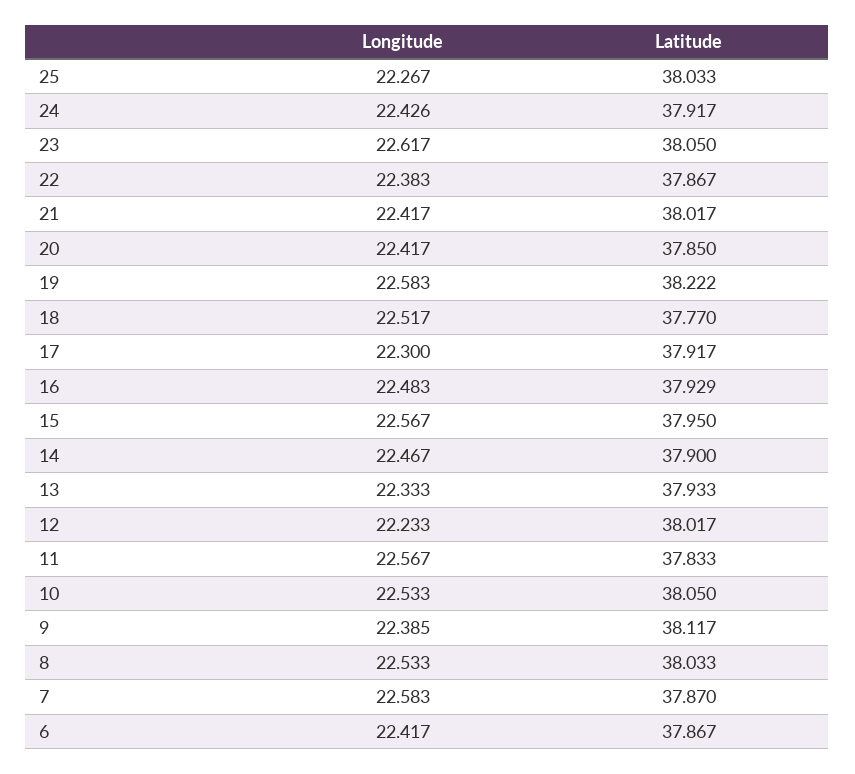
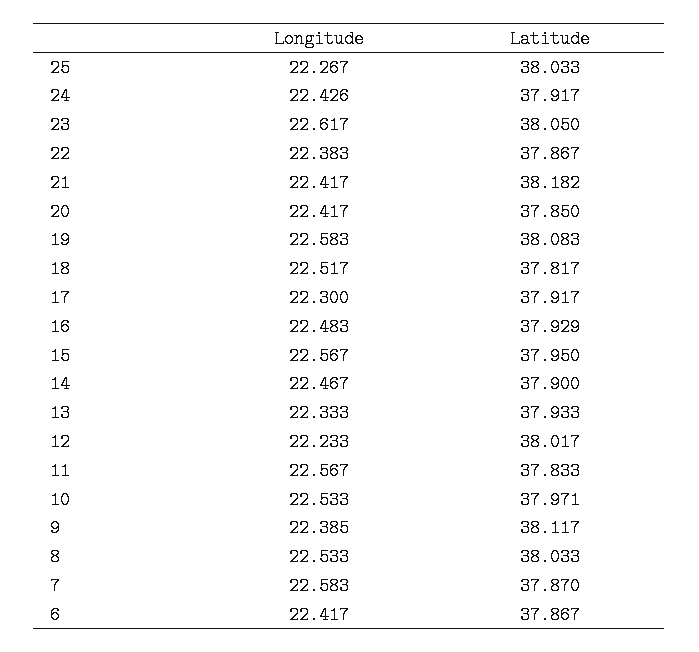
Latitude, 21: 38.017 -> 38.182
Latitude, 19: 38.222 -> 38.083
Latitude, 18: 37.77 -> 37.817
Latitude, 10: 38.05 -> 37.971

